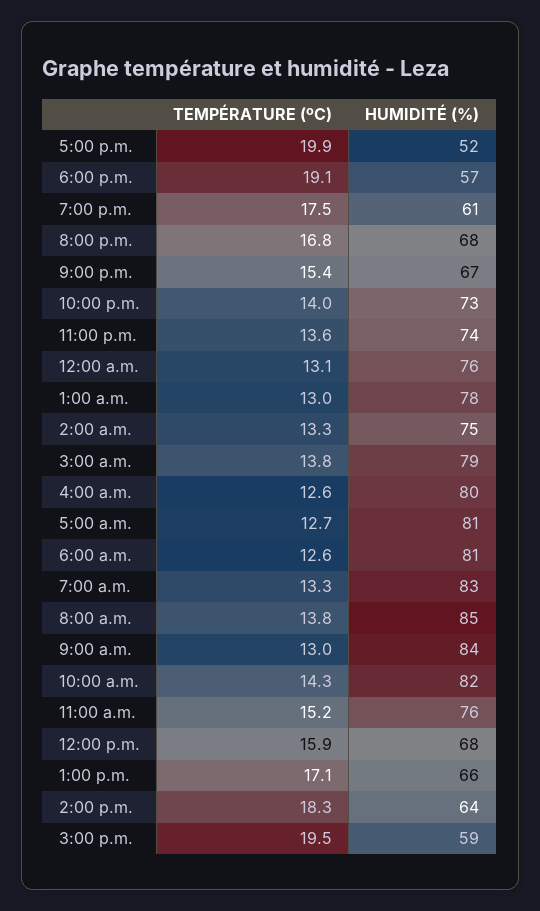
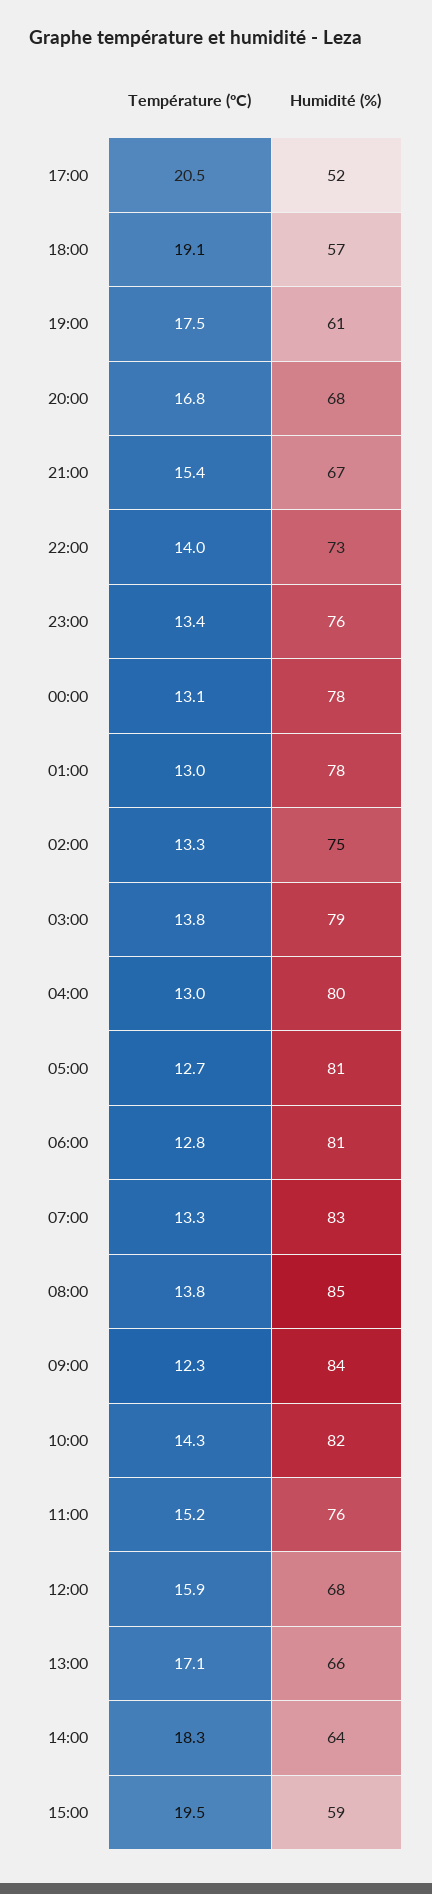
TEMPÉRATURE (ºC), 5:00 p.m.: 19.9 -> 20.5
TEMPÉRATURE (ºC), 11:00 p.m.: 13.6 -> 13.4
HUMIDITÉ (%), 11:00 p.m.: 74 -> 76
HUMIDITÉ (%), 12:00 a.m.: 76 -> 78
TEMPÉRATURE (ºC), 4:00 a.m.: 12.6 -> 13
TEMPÉRATURE (ºC), 6:00 a.m.: 12.6 -> 12.8
TEMPÉRATURE (ºC), 9:00 a.m.: 13 -> 12.3

